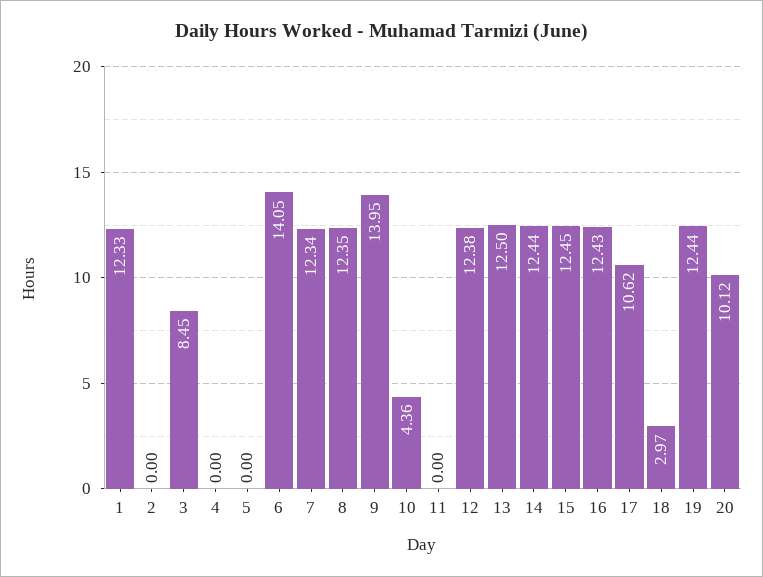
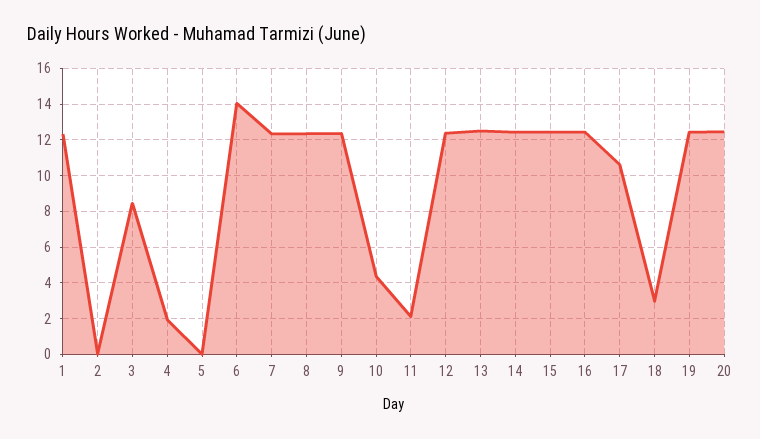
4: 0 -> 2
9: 13.95 -> 12.5
11: 0 -> 2
20: 10.12 -> 12.5

